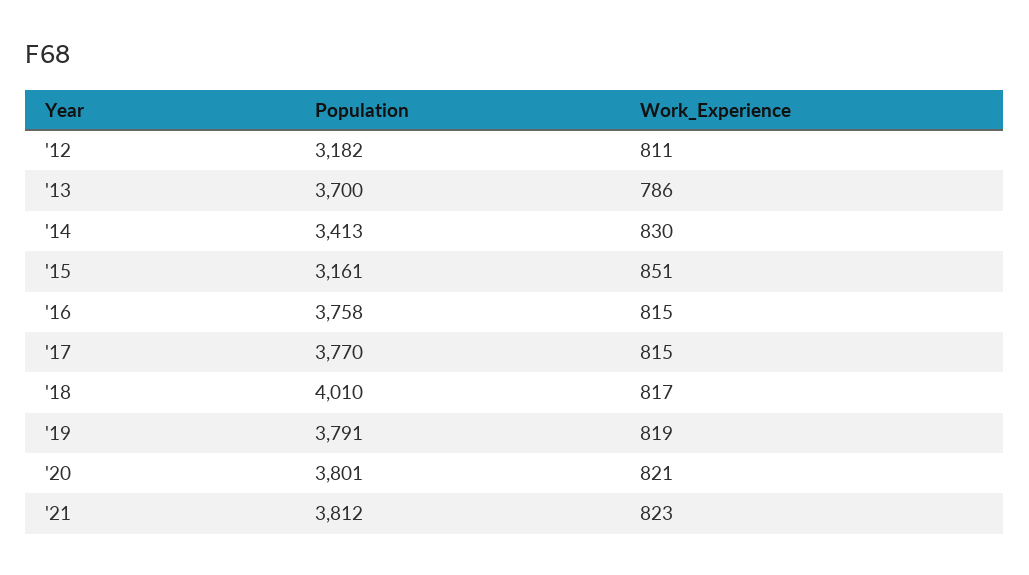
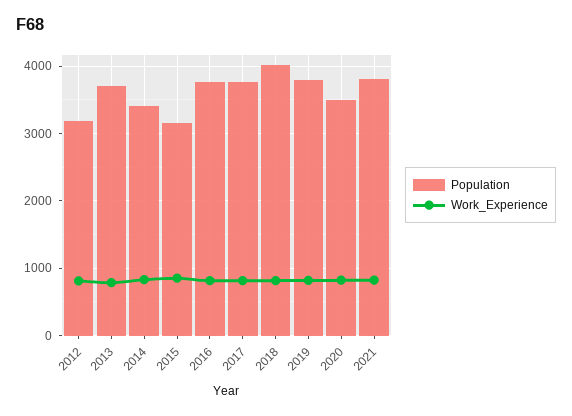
Population, '20: 3801 -> 3500

